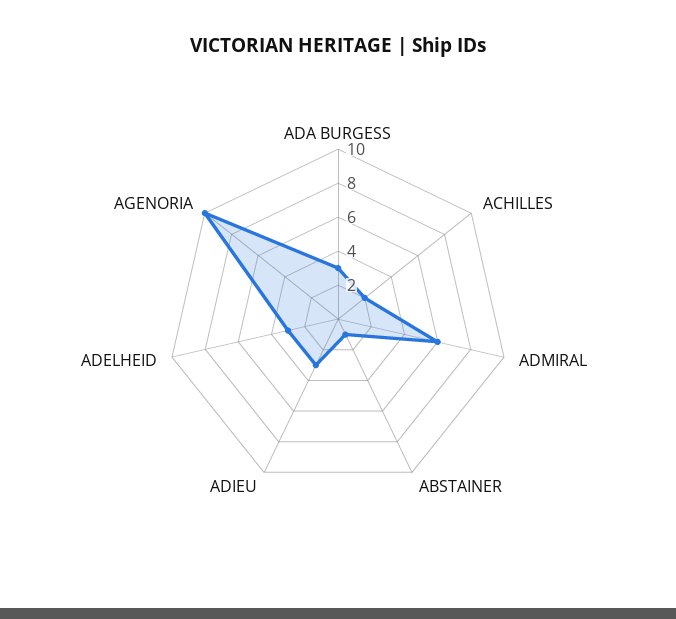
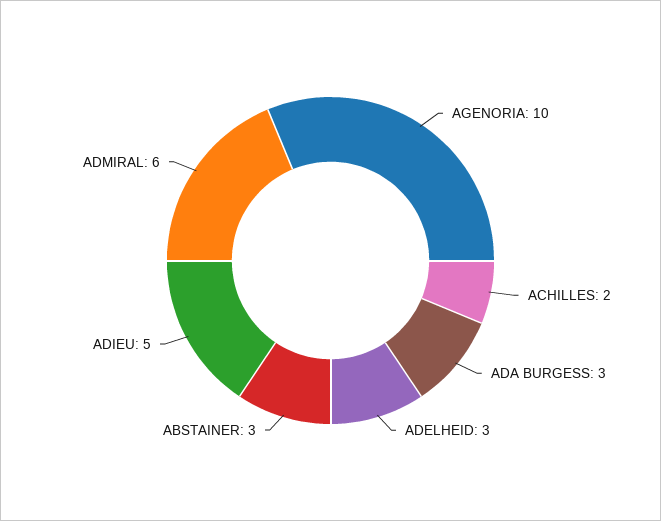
ABSTAINER: 1 -> 3
ADIEU: 3 -> 5

